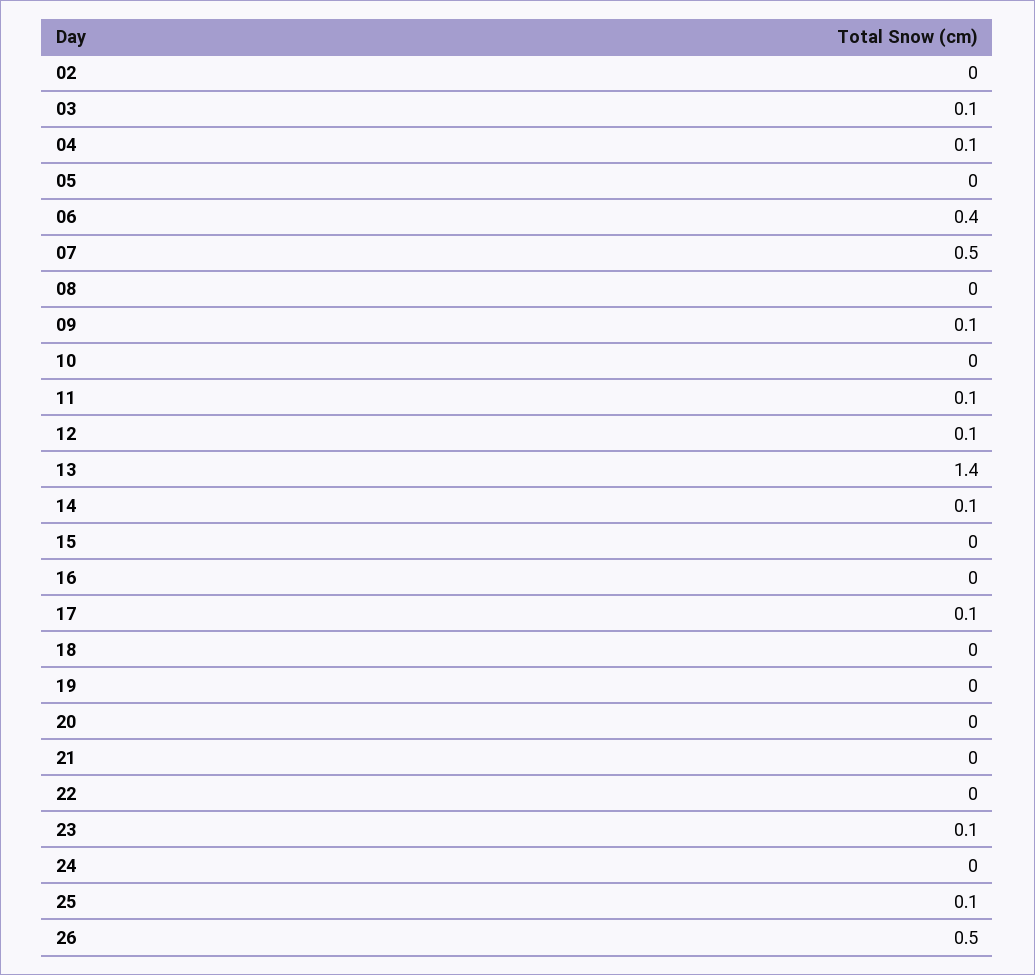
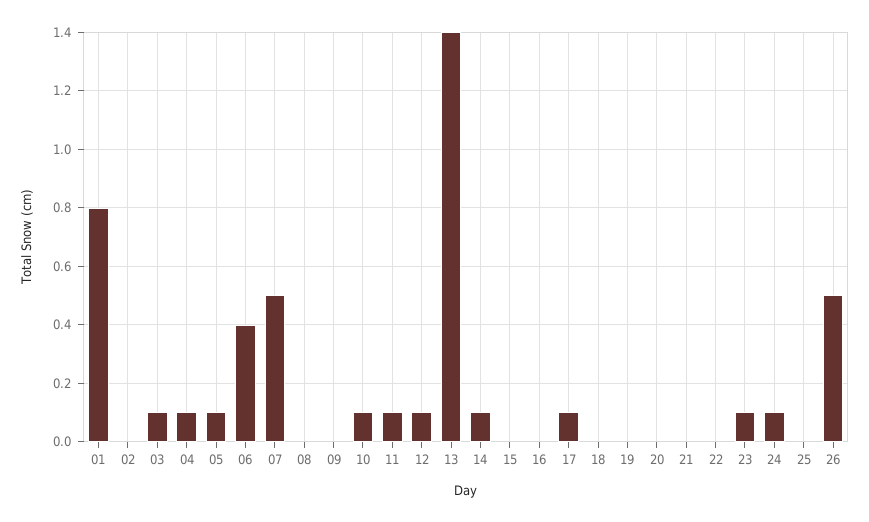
05: 0 -> 0.1
09: 0.1 -> 0
10: 0 -> 0.1
24: 0 -> 0.1
25: 0.1 -> 0
01: none -> 0.8

